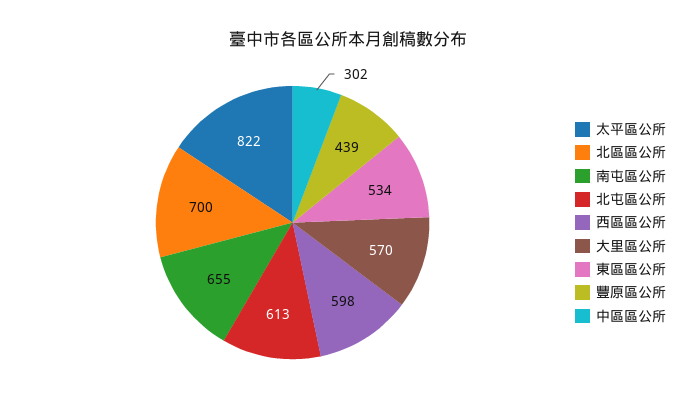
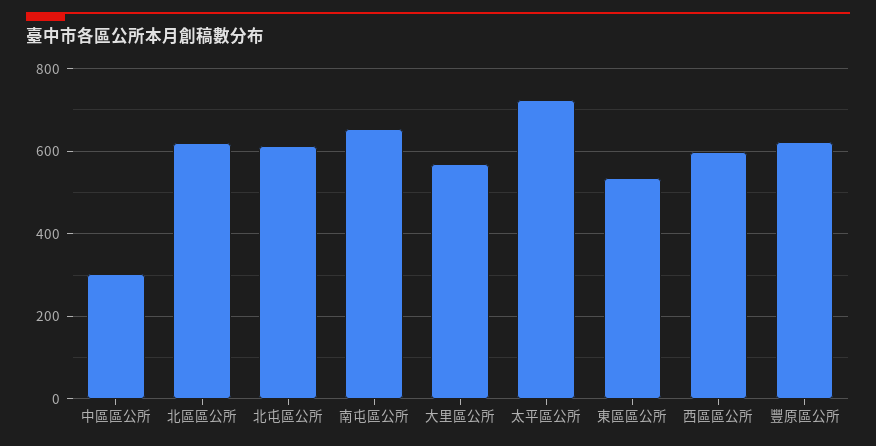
太平區公所: 822 -> 720
北區區公所: 700 -> 620
豐原區公所: 439 -> 620

